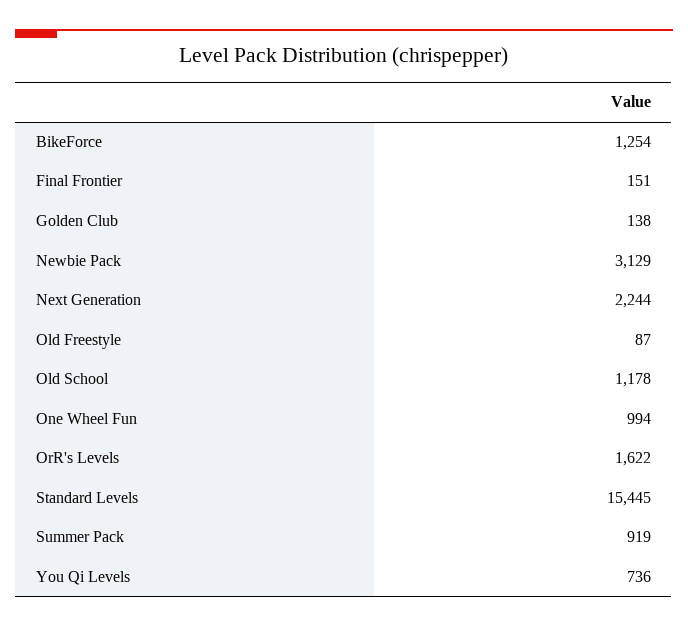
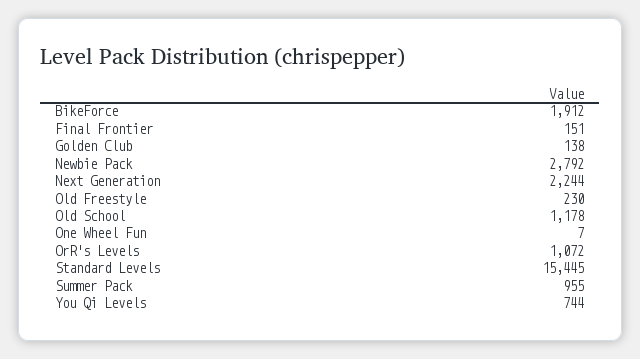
BikeForce: 1254 -> 1912
Newbie Pack: 3129 -> 2792
Old Freestyle: 87 -> 230
One Wheel Fun: 994 -> 7
OrR's Levels: 1622 -> 1072
Summer Pack: 919 -> 955
You Qi Levels: 736 -> 744

